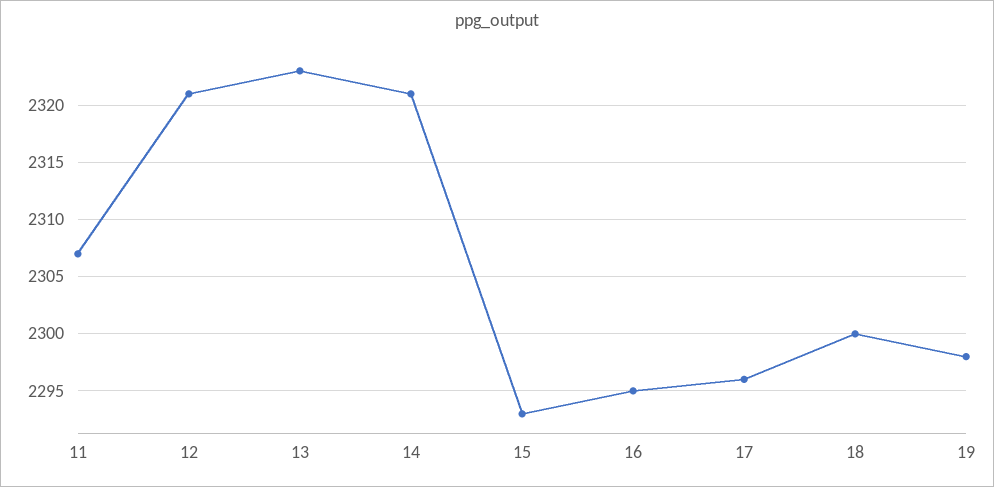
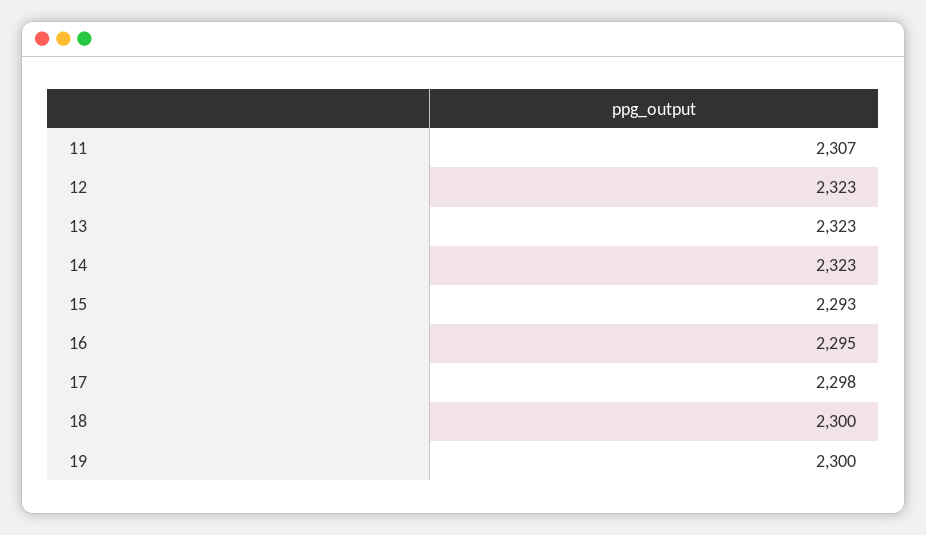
12: 2321 -> 2323
14: 2321 -> 2323
17: 2296 -> 2298
19: 2298 -> 2300

